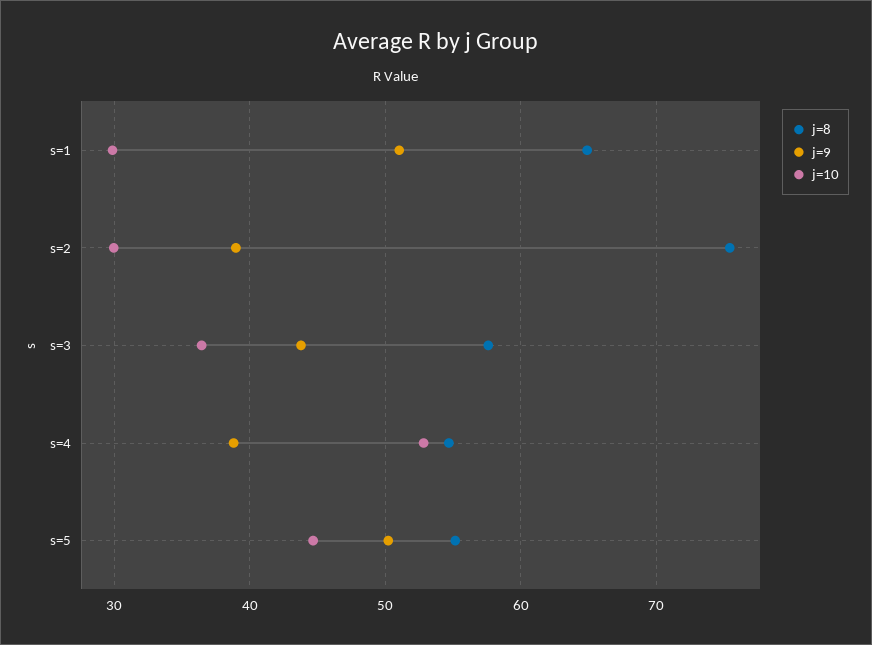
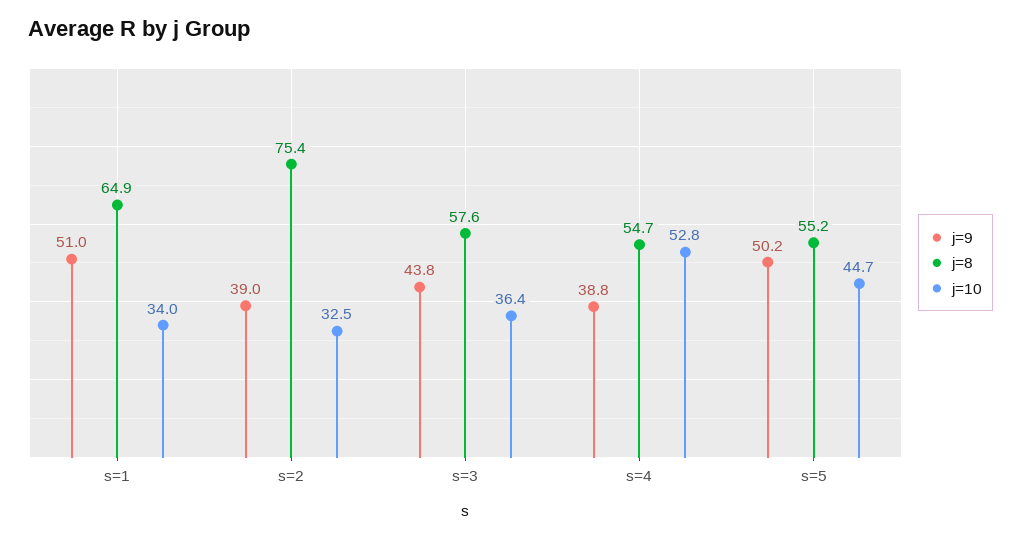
j=10, s=1: 30 -> 34
j=10, s=2: 30 -> 32.5

